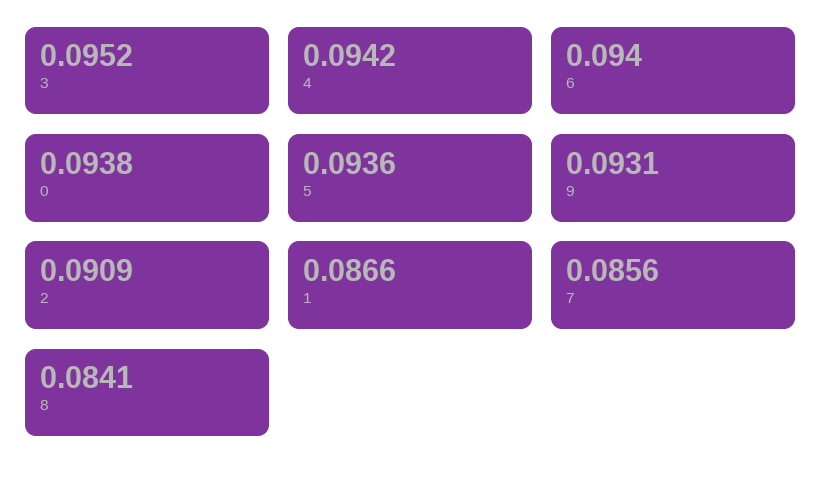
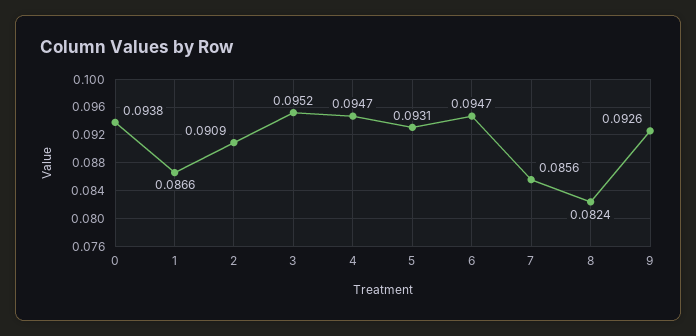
4: 0.0942 -> 0.0947
6: 0.094 -> 0.0947
5: 0.0936 -> 0.0931
9: 0.0931 -> 0.0926
8: 0.0841 -> 0.0824

